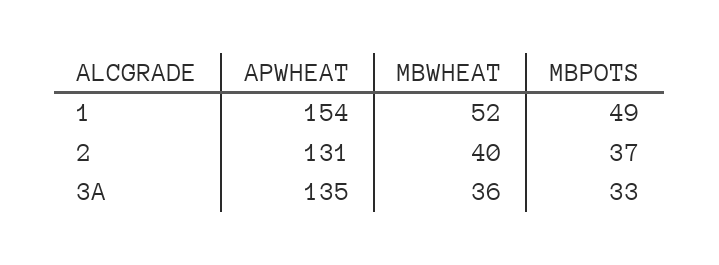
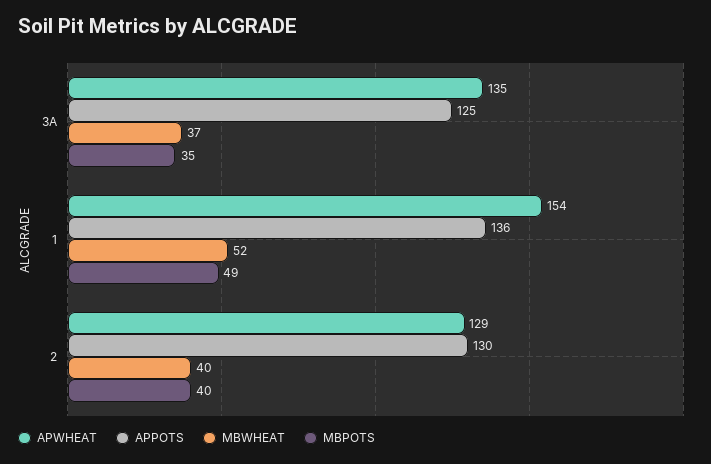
APWHEAT, 2: 131 -> 129
MBPOTS, 2: 37 -> 40
MBWHEAT, 3A: 36 -> 37
MBPOTS, 3A: 33 -> 35
APPOTS, 3A: none -> 125
APPOTS, 1: none -> 136
APPOTS, 2: none -> 130

